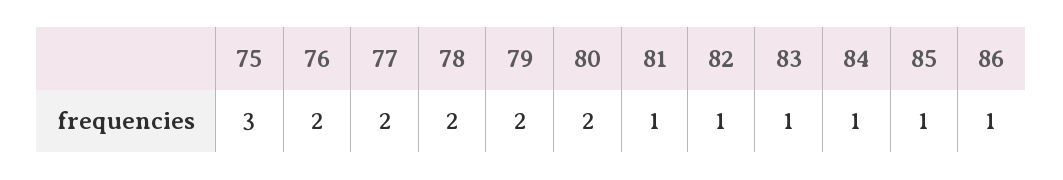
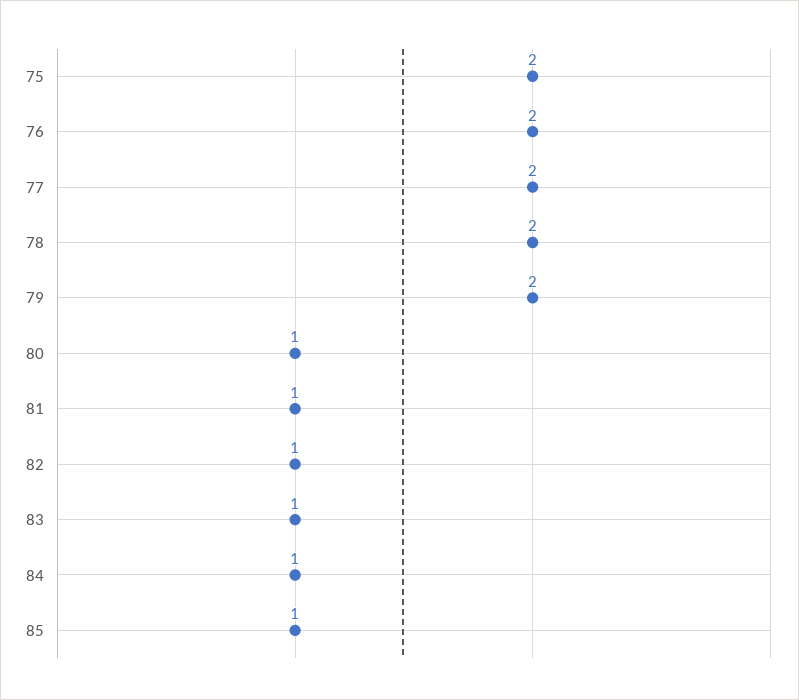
75: 3 -> 2
80: 2 -> 1
86: 1 -> none

